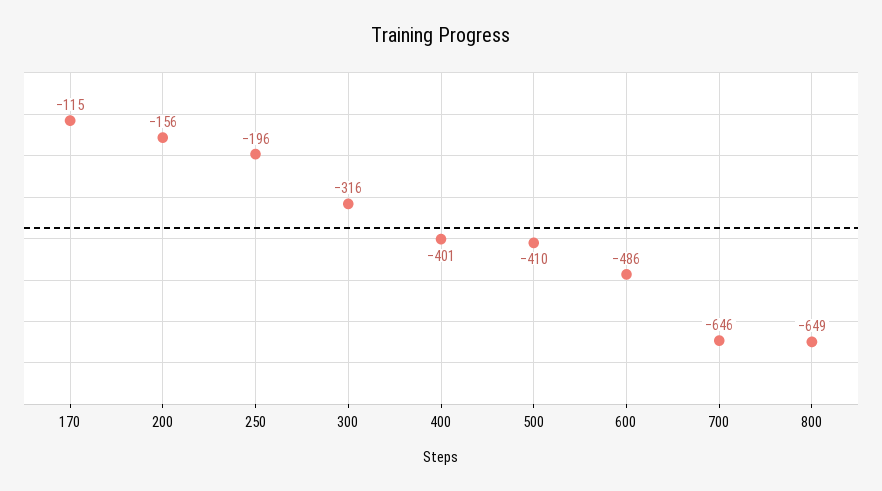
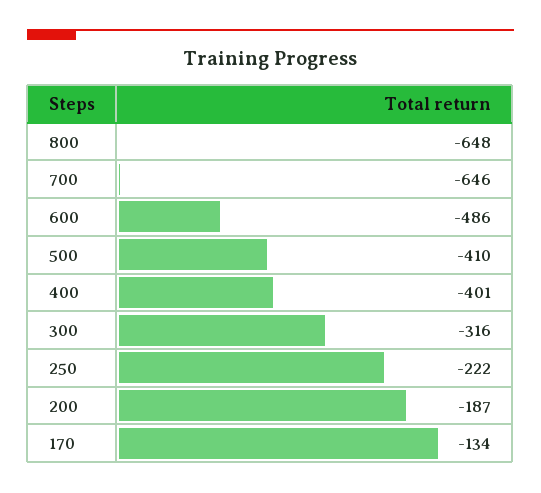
170: -115 -> -134
200: -156 -> -187
250: -196 -> -222
800: -649 -> -648

